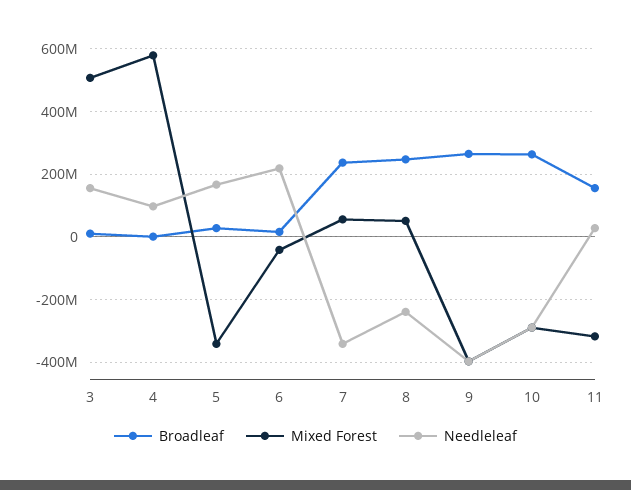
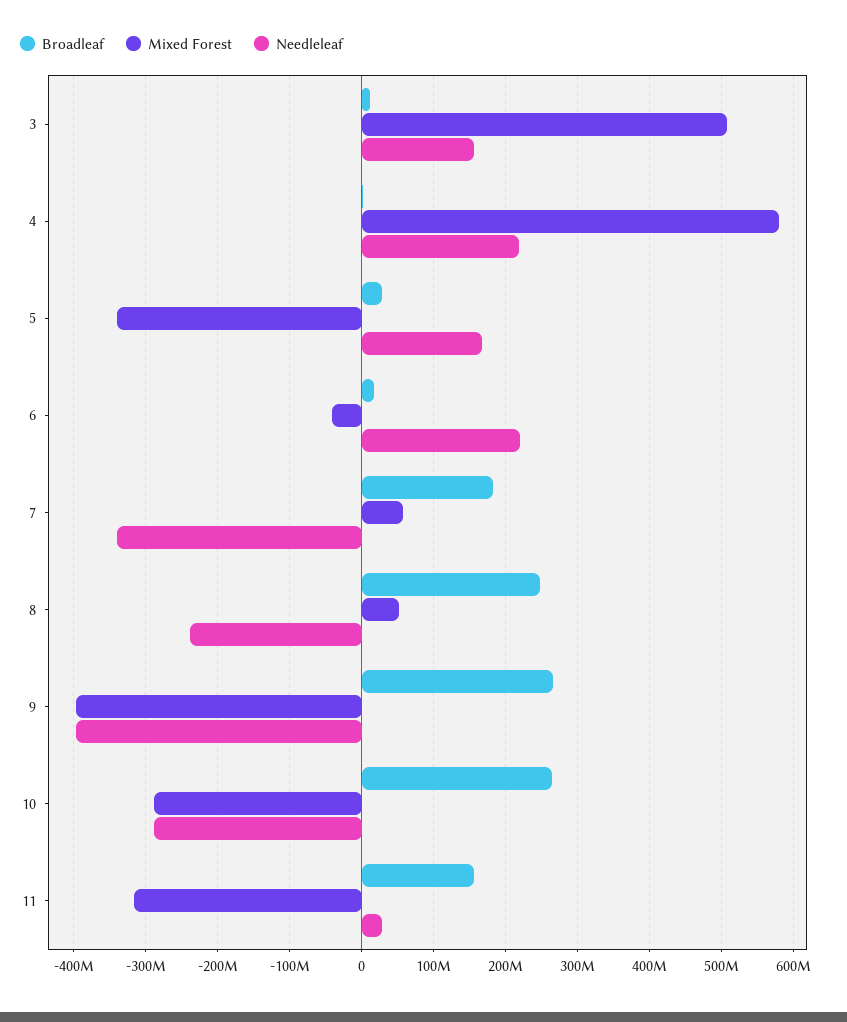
Needleleaf, 4: 100000000 -> 220000000
Broadleaf, 7: 240000000 -> 180000000

